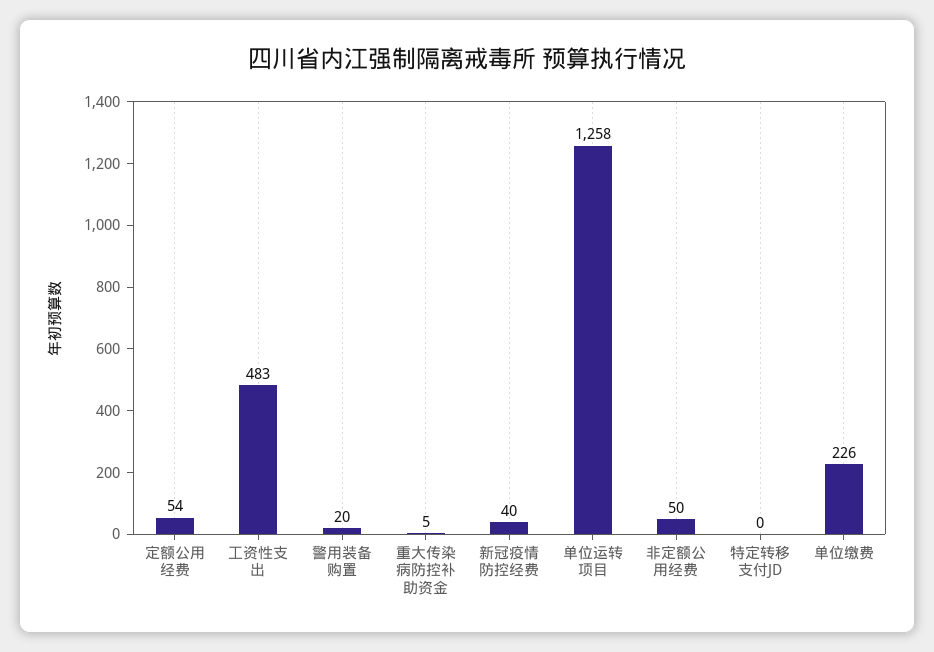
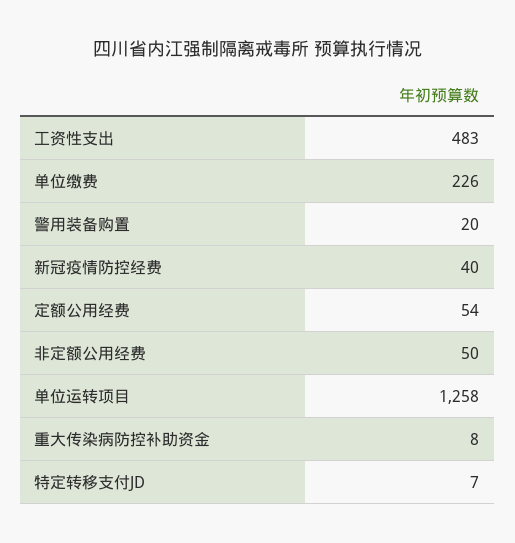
重大传染病防控补助资金: 5 -> 8
特定转移支付JD: 0 -> 7

